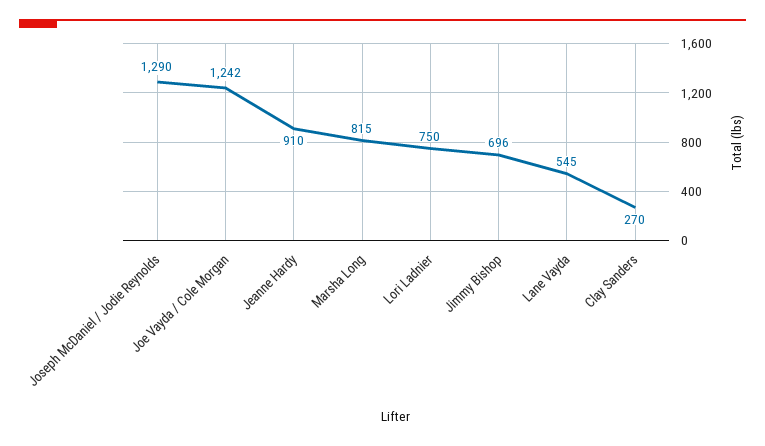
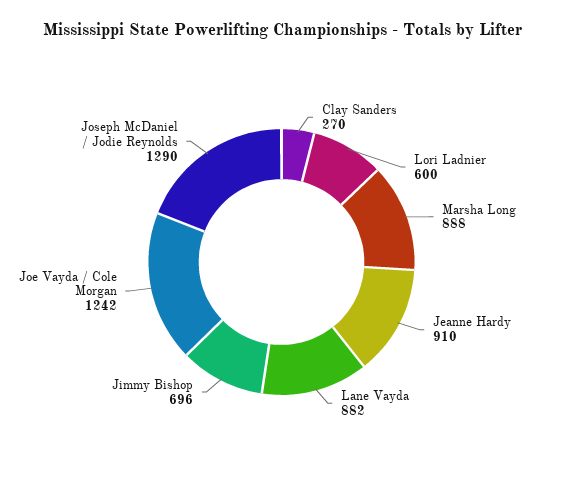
Marsha Long: 815 -> 888
Lori Ladnier: 750 -> 600
Lane Vayda: 545 -> 882

